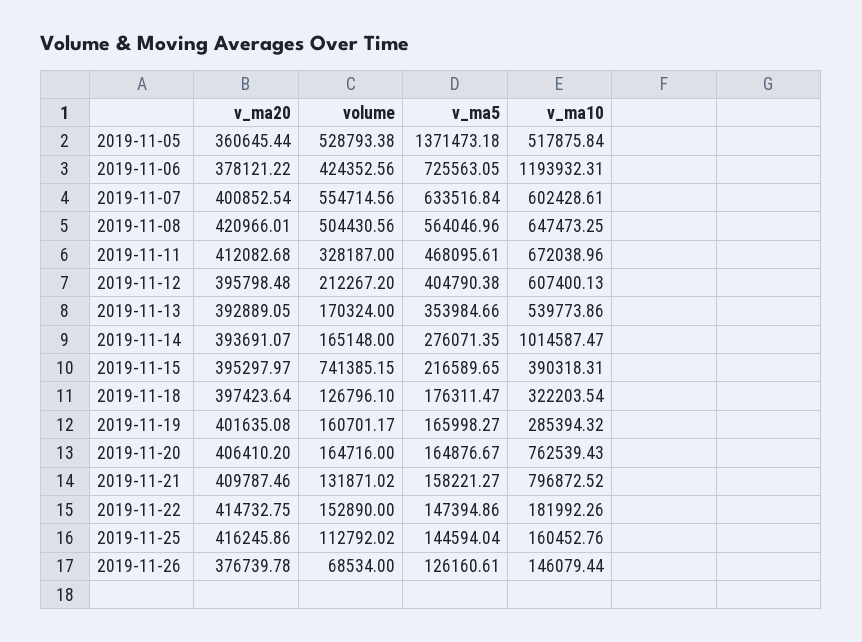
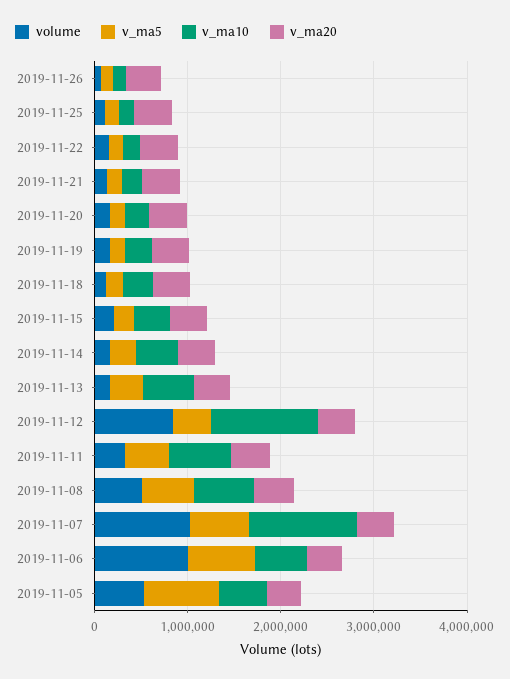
v_ma5, 2019-11-05: 1371473.18 -> 800000
volume, 2019-11-06: 424352.56 -> 1000000
v_ma10, 2019-11-06: 1193932.31 -> 600000
volume, 2019-11-07: 554714.56 -> 1000000
v_ma10, 2019-11-07: 602428.61 -> 1200000
volume, 2019-11-12: 212267.2 -> 800000
v_ma10, 2019-11-12: 607400.13 -> 1200000
v_ma10, 2019-11-14: 1014587.47 -> 400000
volume, 2019-11-15: 741385.15 -> 200000
v_ma10, 2019-11-20: 762539.43 -> 200000
v_ma10, 2019-11-21: 796872.52 -> 200000

